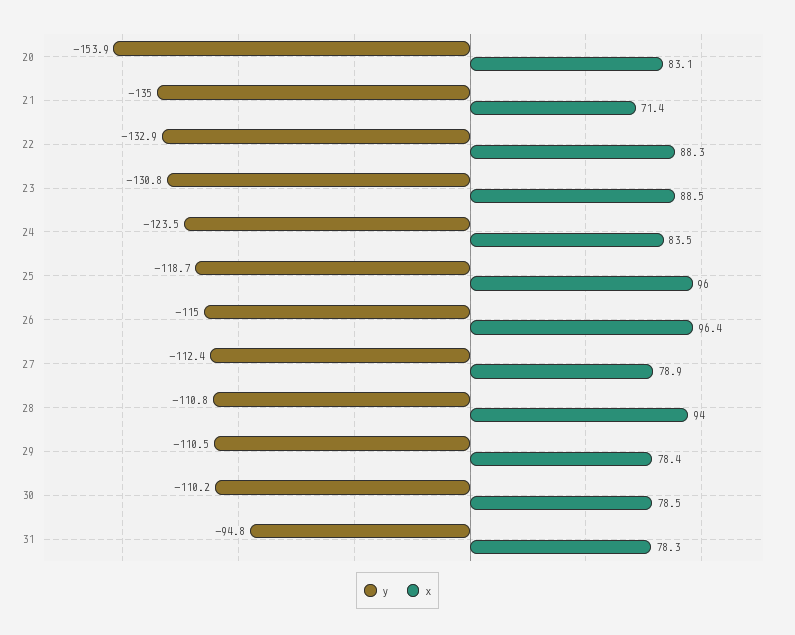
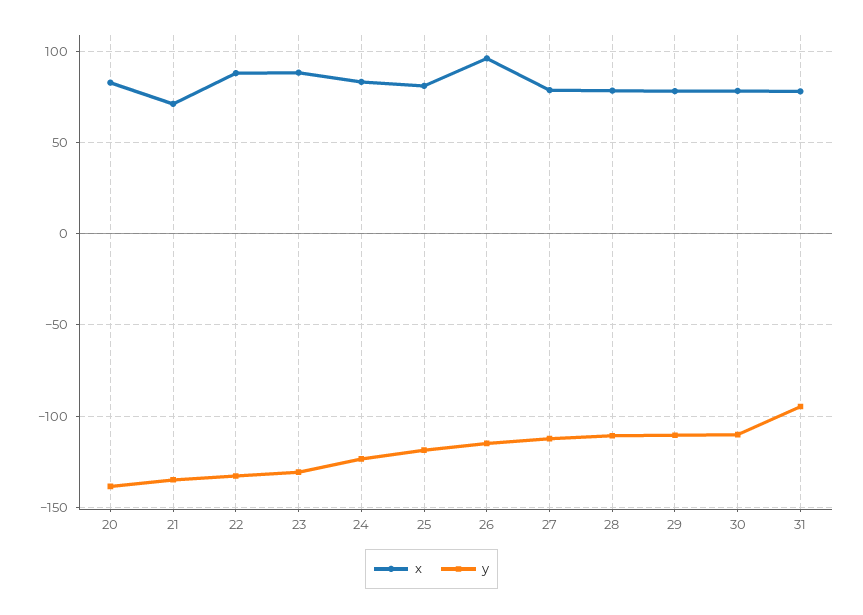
y, 20: -153.9 -> -140
x, 25: 96 -> 80
x, 28: 94 -> 80

